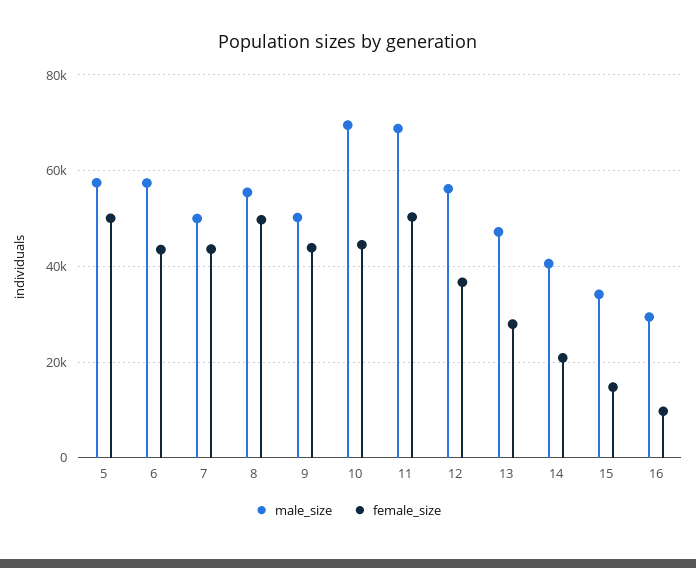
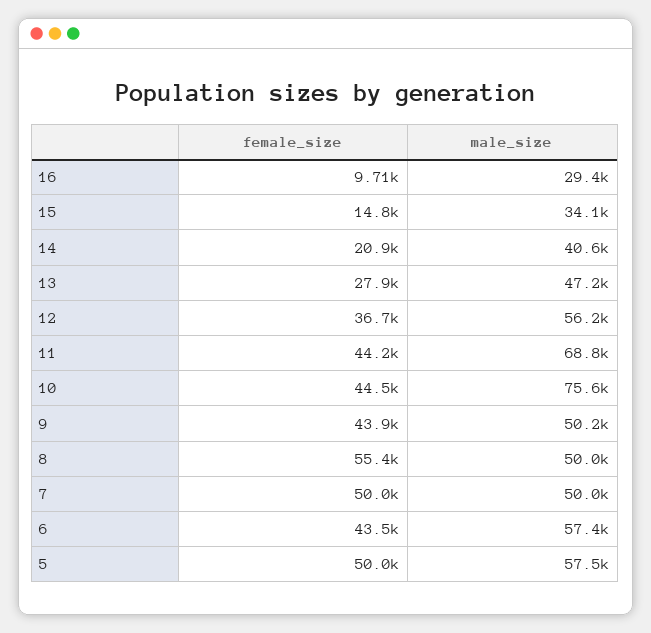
female_size, 7: 44000 -> 50000
male_size, 8: 56000 -> 50000
female_size, 8: 50000 -> 55400
male_size, 10: 70000 -> 75600
female_size, 11: 50000 -> 44200

